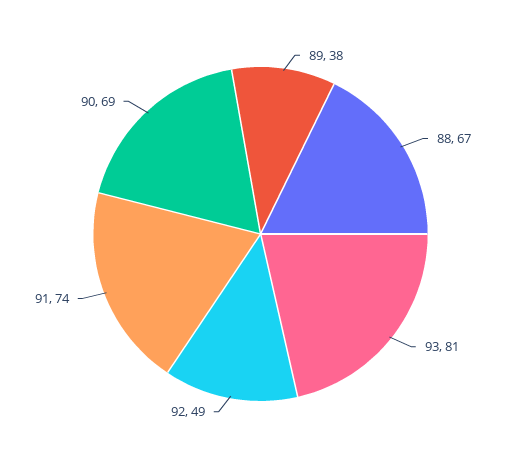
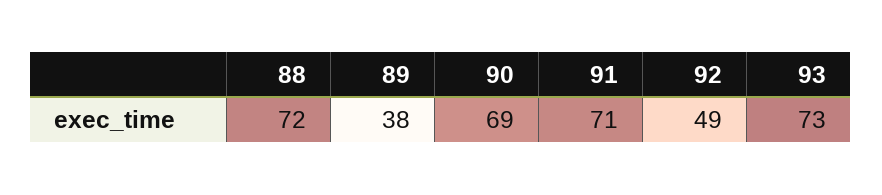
88: 67 -> 72
93: 81 -> 73
91: 74 -> 71

